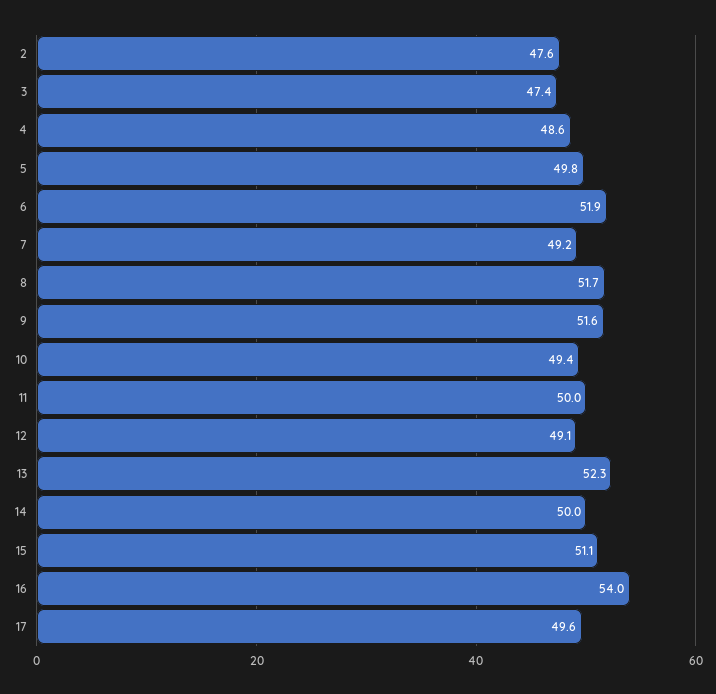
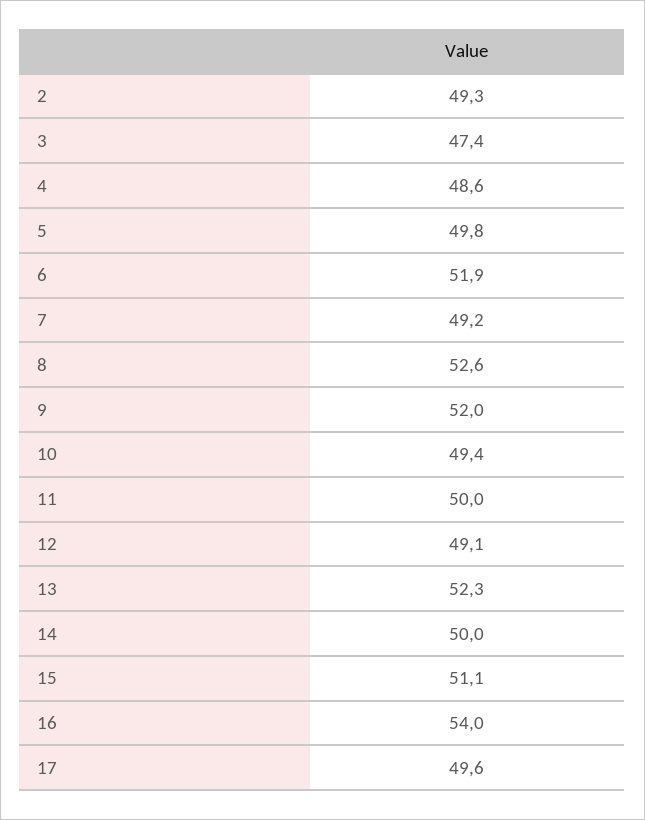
2: 47.6 -> 49.3
8: 51.7 -> 52.6
9: 51.6 -> 52

